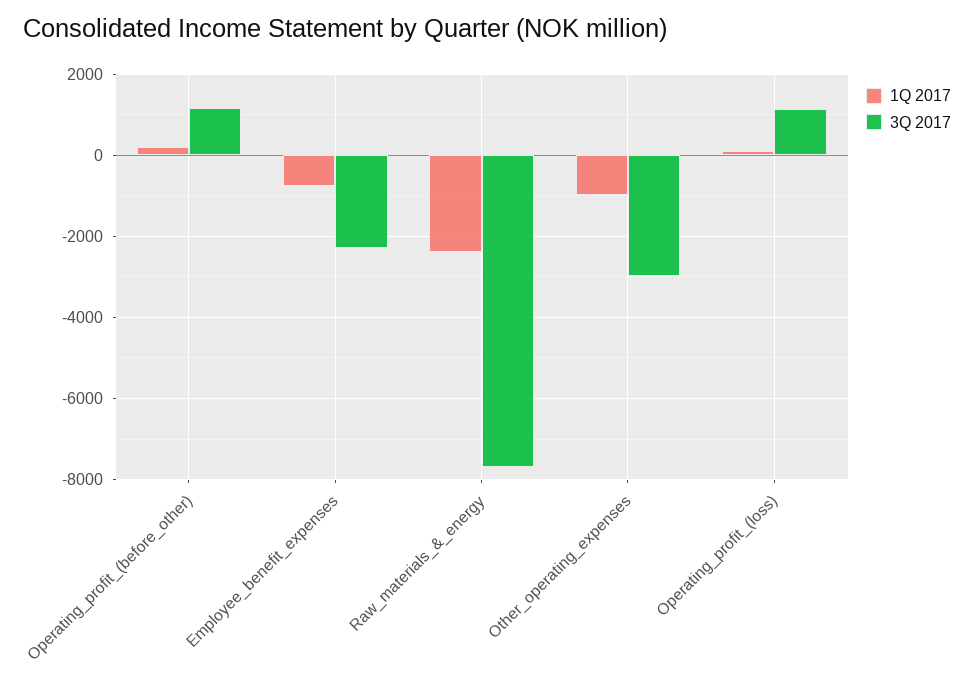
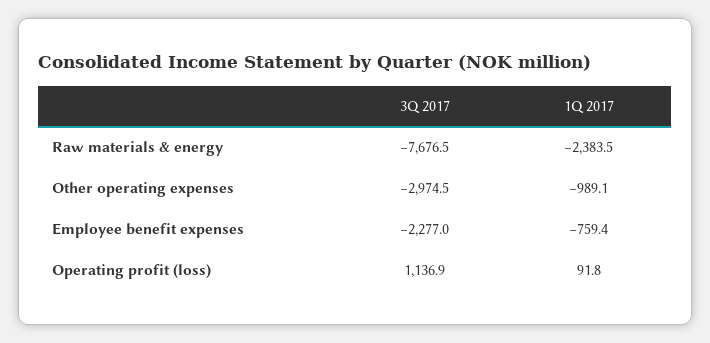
1Q 2017, Operating_profit_(before_other): 200 -> none
3Q 2017, Operating_profit_(before_other): 1200 -> none

